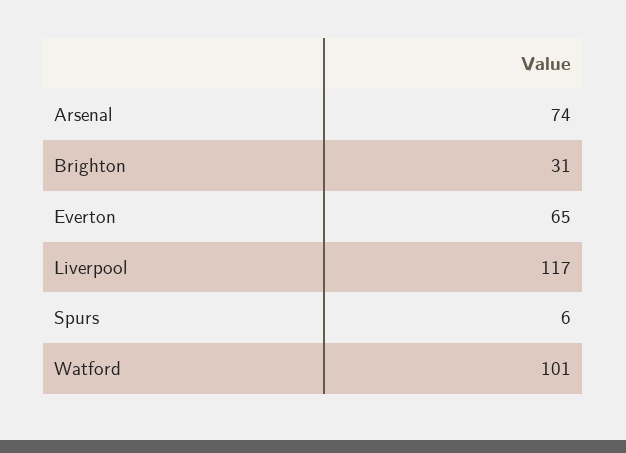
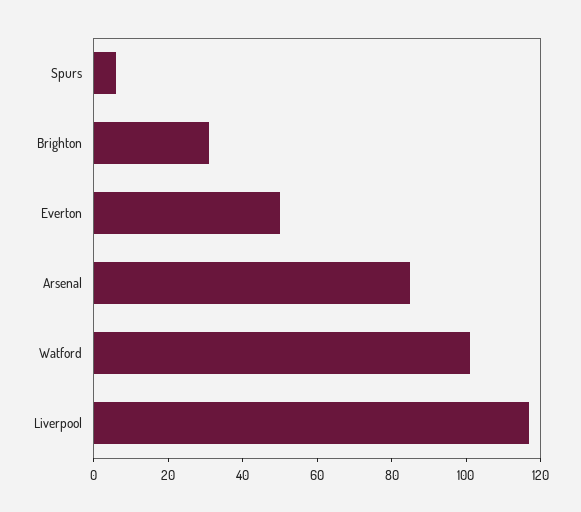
Arsenal: 74 -> 85
Everton: 65 -> 50

